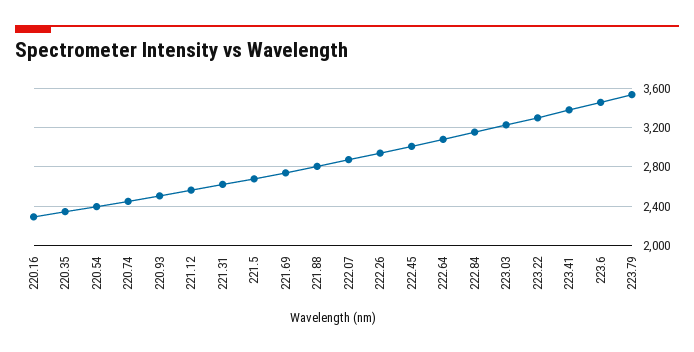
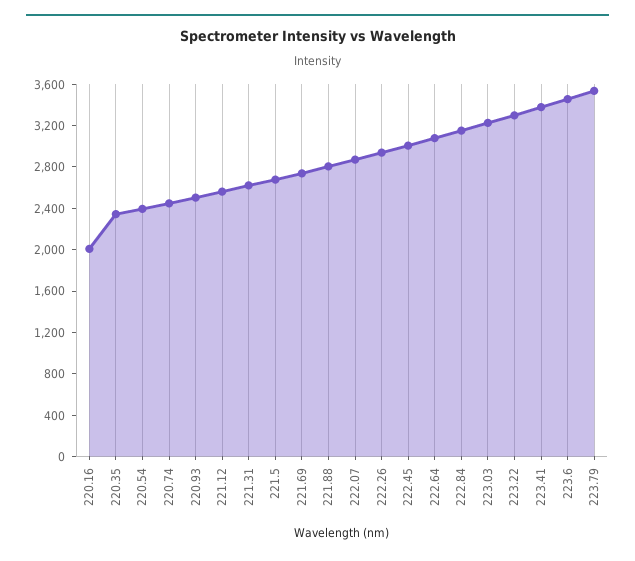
220.16: 2300 -> 2000

